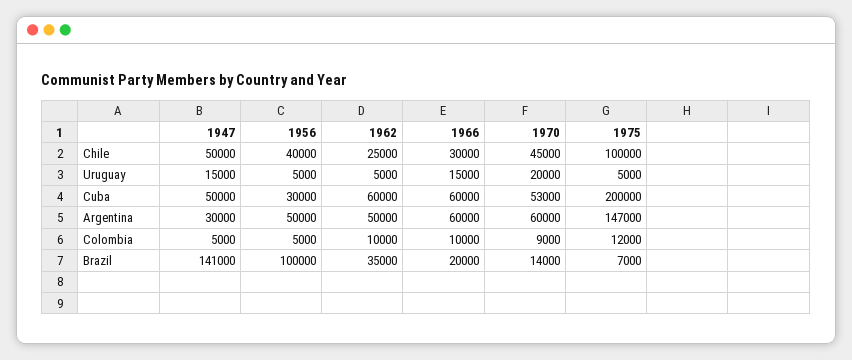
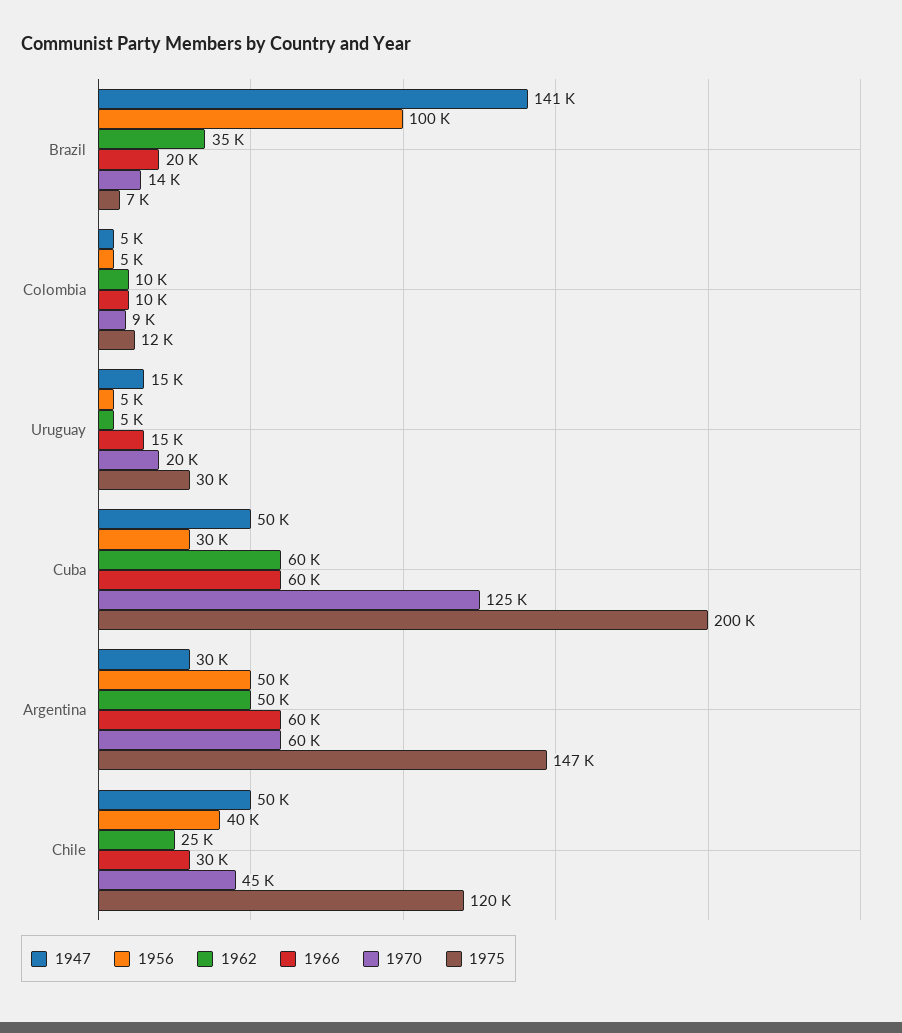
1975, Chile: 100000 -> 120000
1975, Uruguay: 5000 -> 30000
1970, Cuba: 53000 -> 125000

